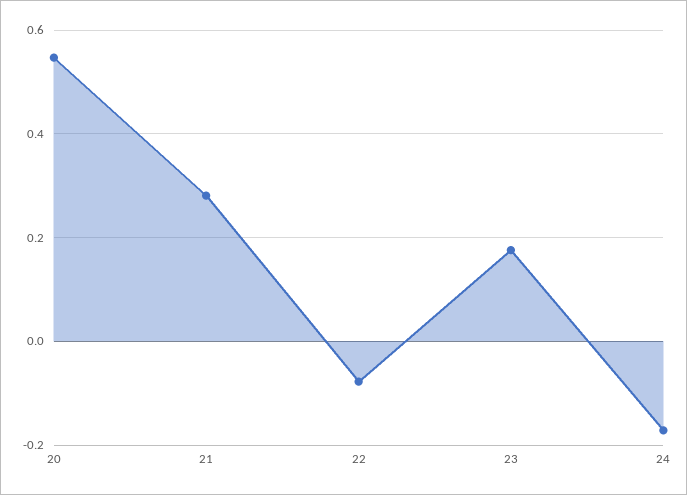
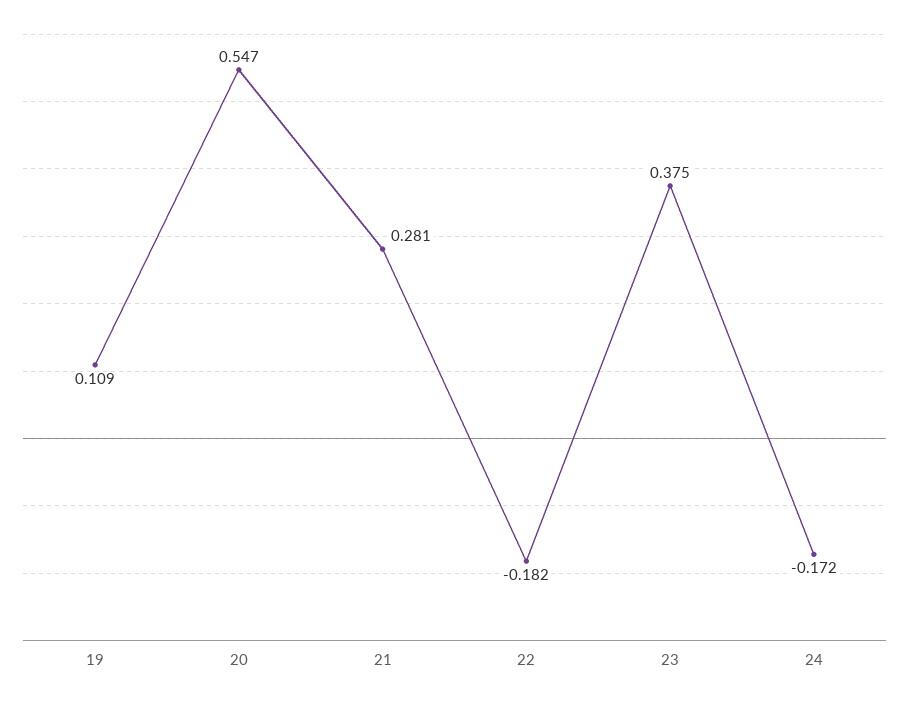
22: -0.08 -> -0.182
23: 0.18 -> 0.375
19: none -> 0.109

